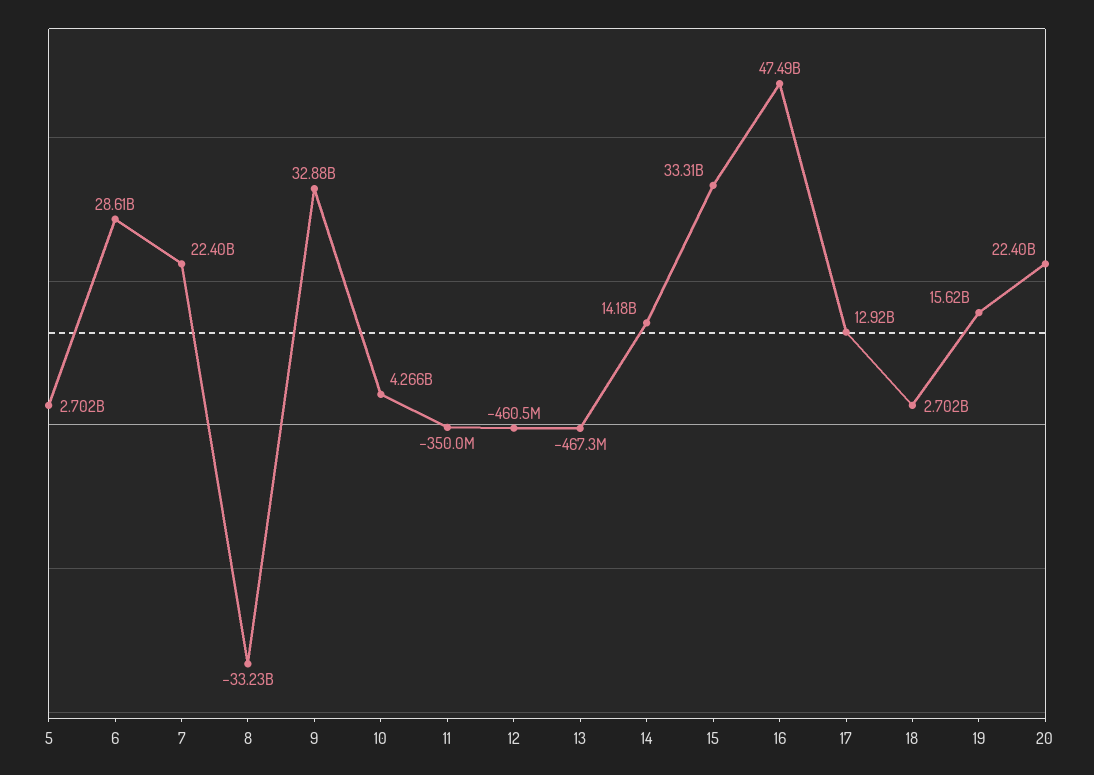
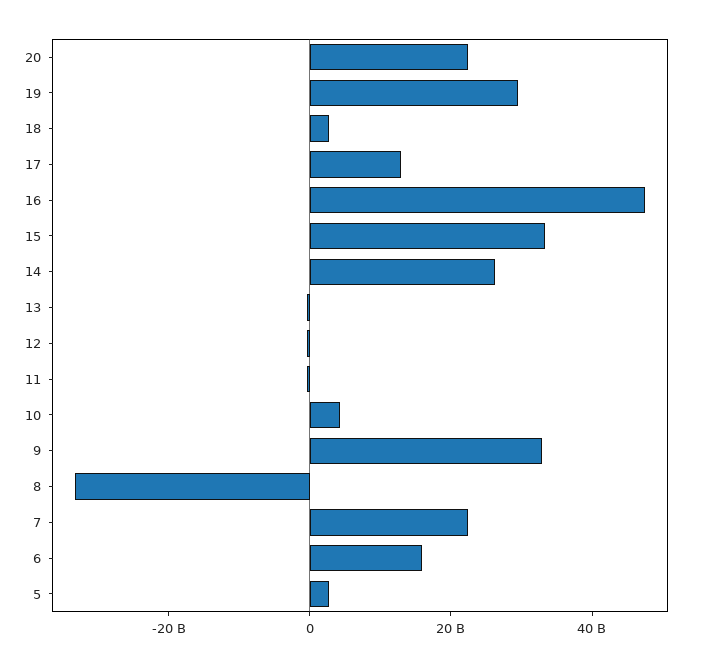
6: 28610000000 -> 15000000000
14: 14180000000 -> 25000000000
19: 15620000000 -> 30000000000

